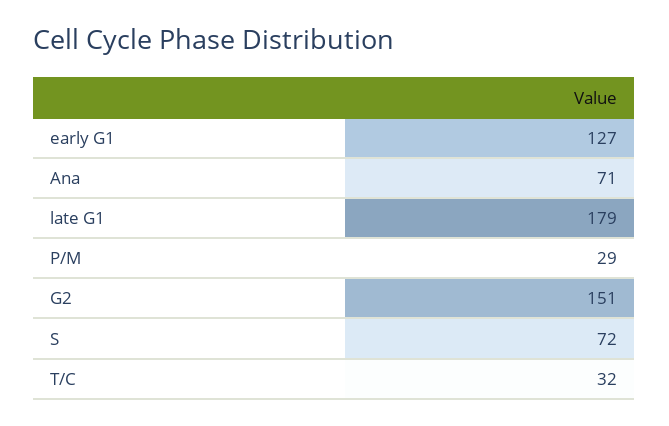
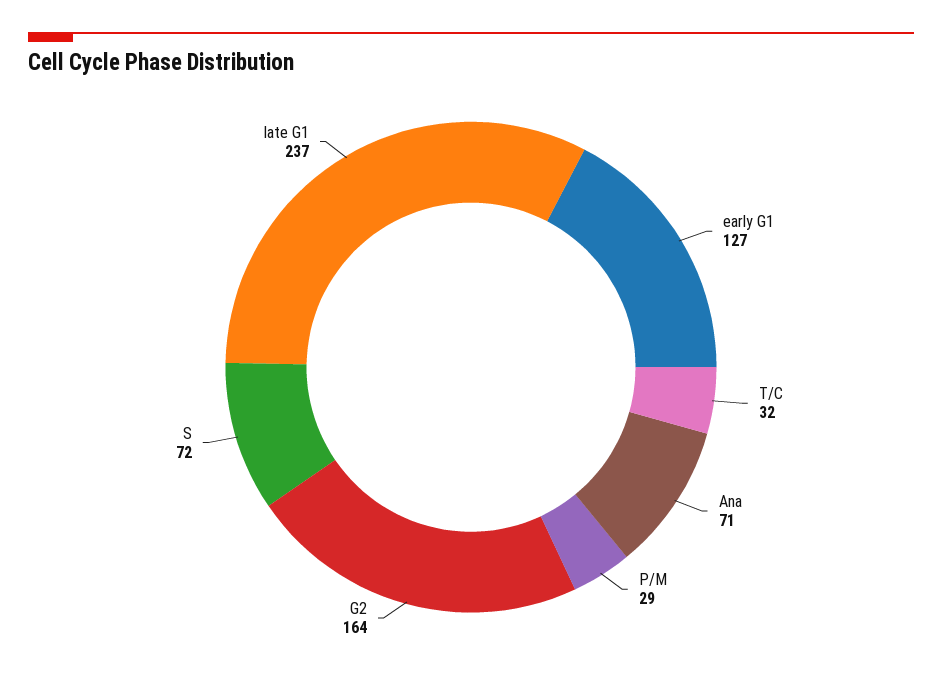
late G1: 179 -> 237
G2: 151 -> 164

